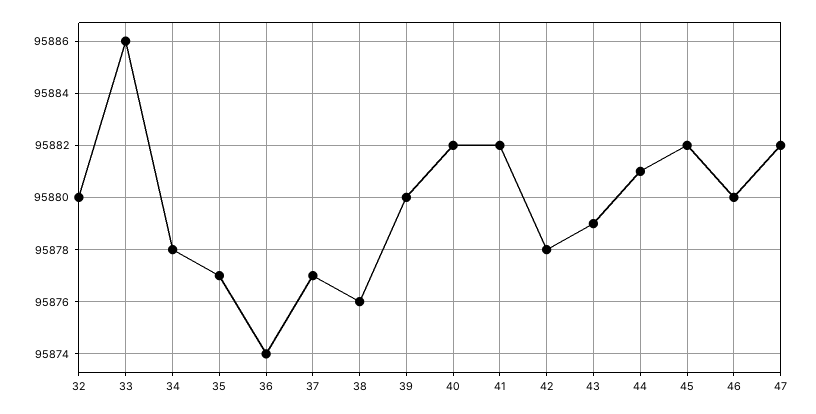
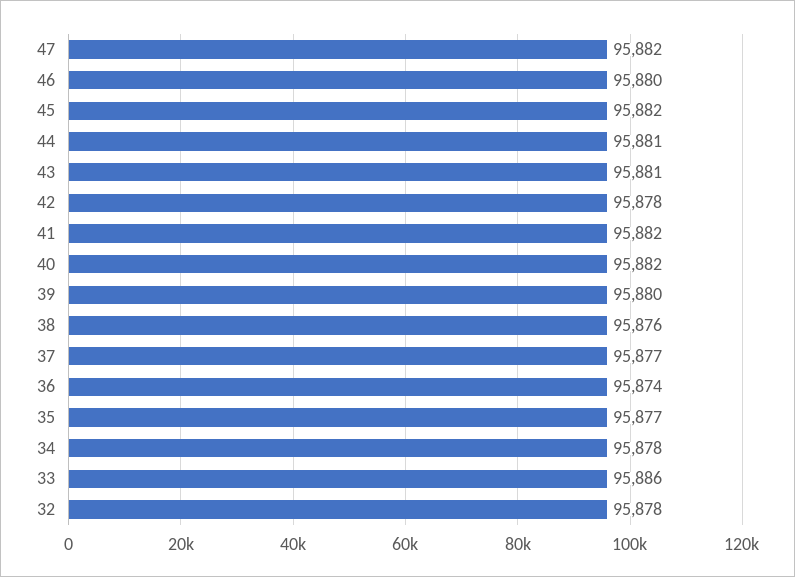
32: 95880 -> 95878
43: 95879 -> 95881

